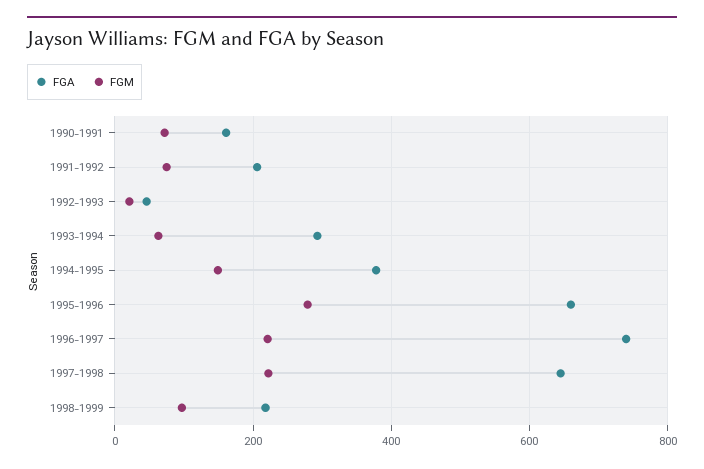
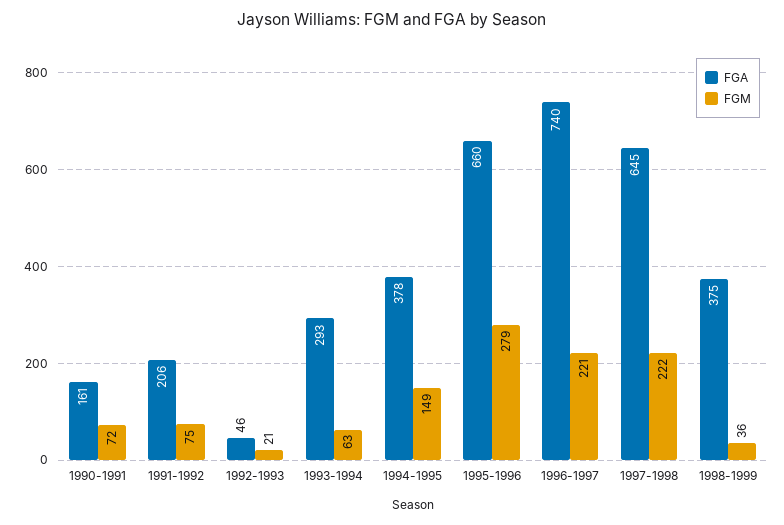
FGA, 1998-1999: 220 -> 375
FGM, 1998-1999: 100 -> 36

